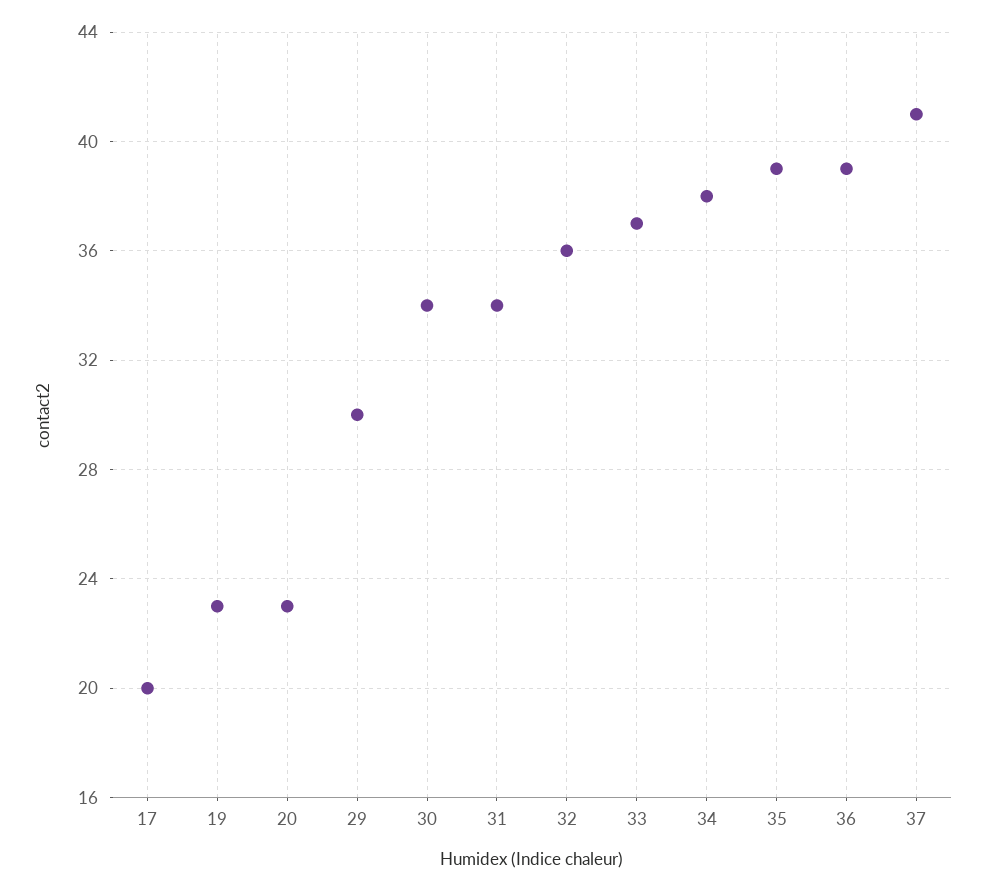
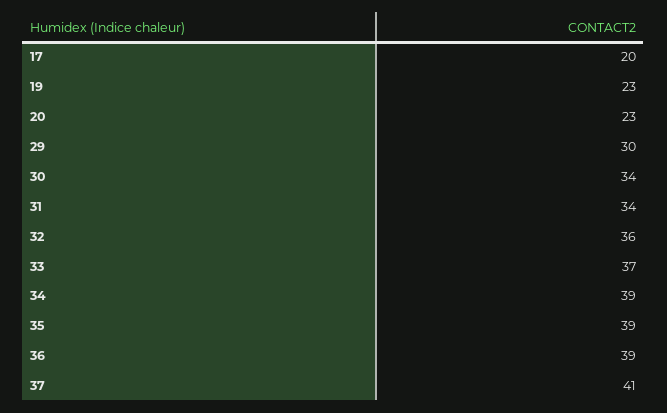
34: 38 -> 39

